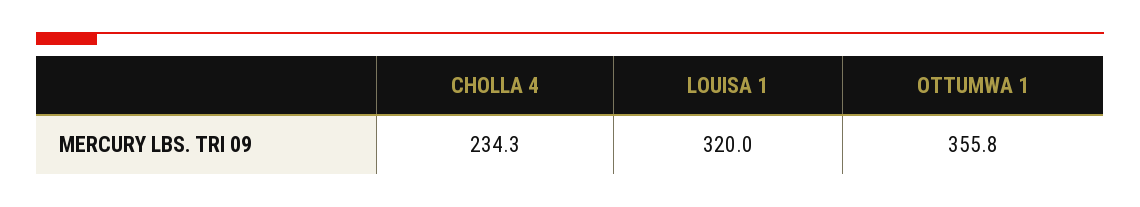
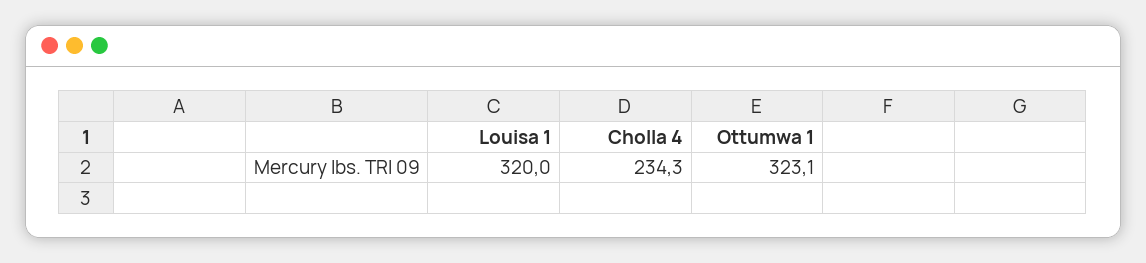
OTTUMWA 1: 355.8 -> 323.1

